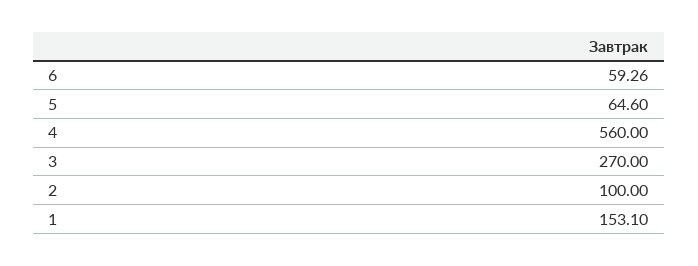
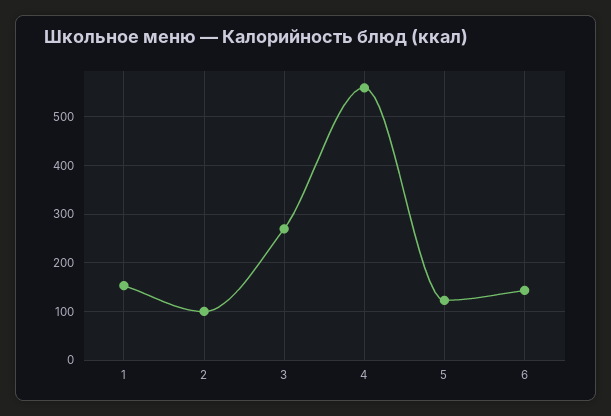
6: 59.26 -> 140
5: 64.6 -> 120

